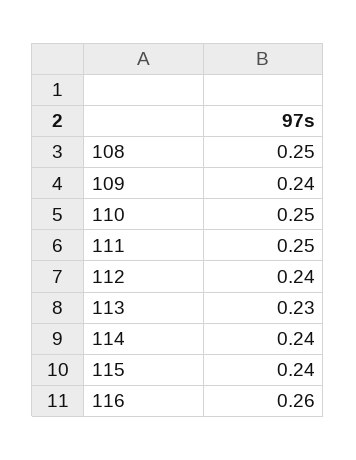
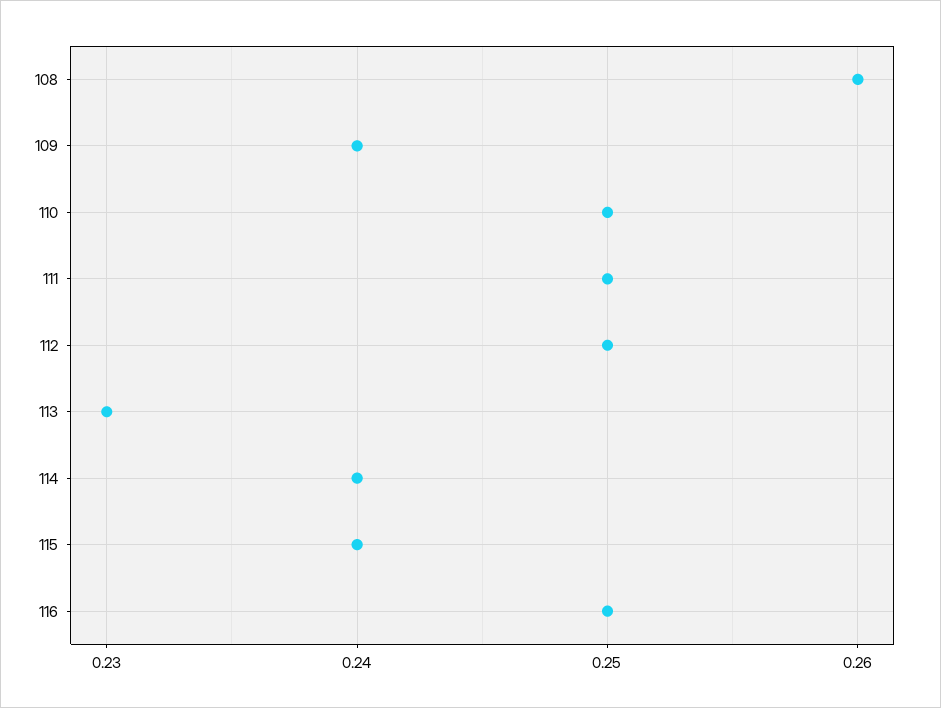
108: 0.25 -> 0.26
112: 0.24 -> 0.25
116: 0.26 -> 0.25

